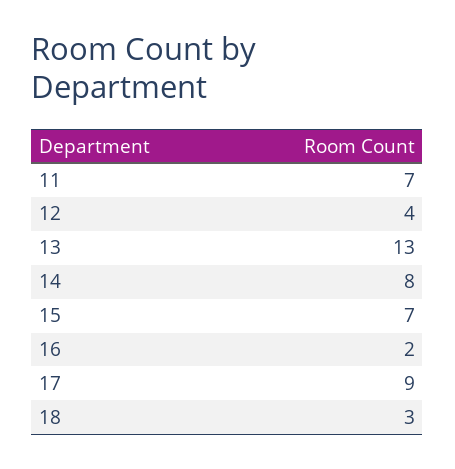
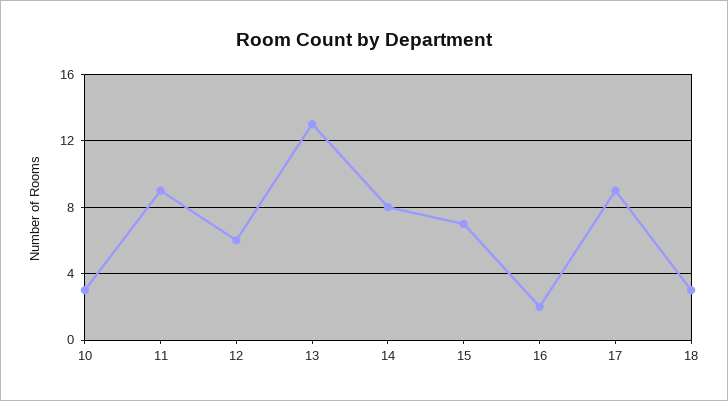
11: 7 -> 9
12: 4 -> 6
10: none -> 3

